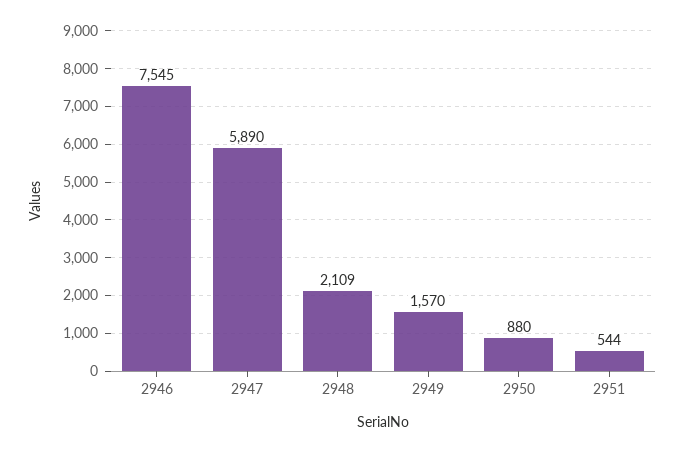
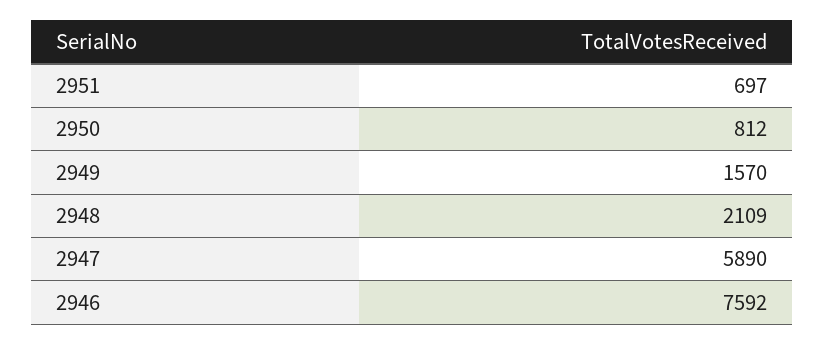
2946: 7545 -> 7592
2950: 880 -> 812
2951: 544 -> 697

